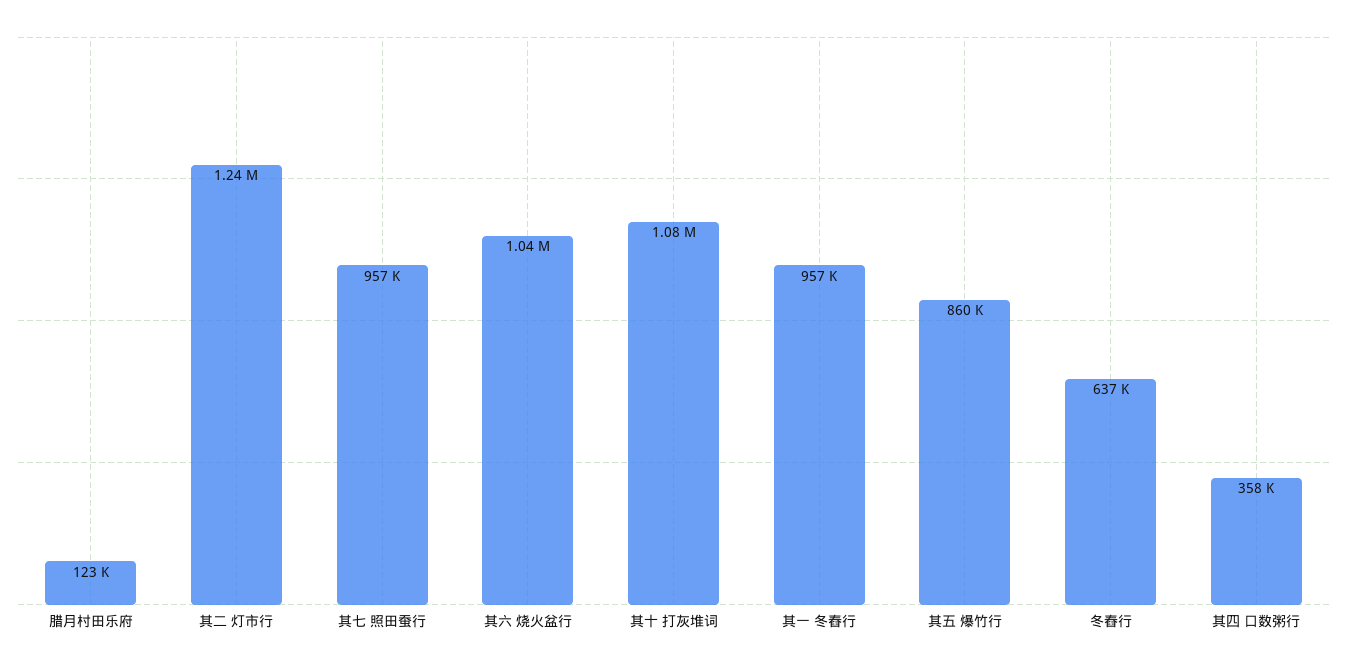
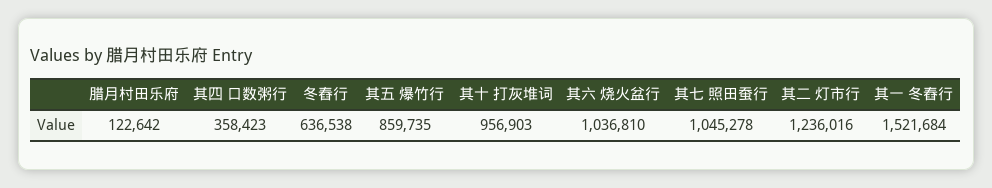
其七 照田蚕行: 957000 -> 1045278
其十 打灰堆词: 1080000 -> 956903
其一 冬舂行: 957000 -> 1521684

